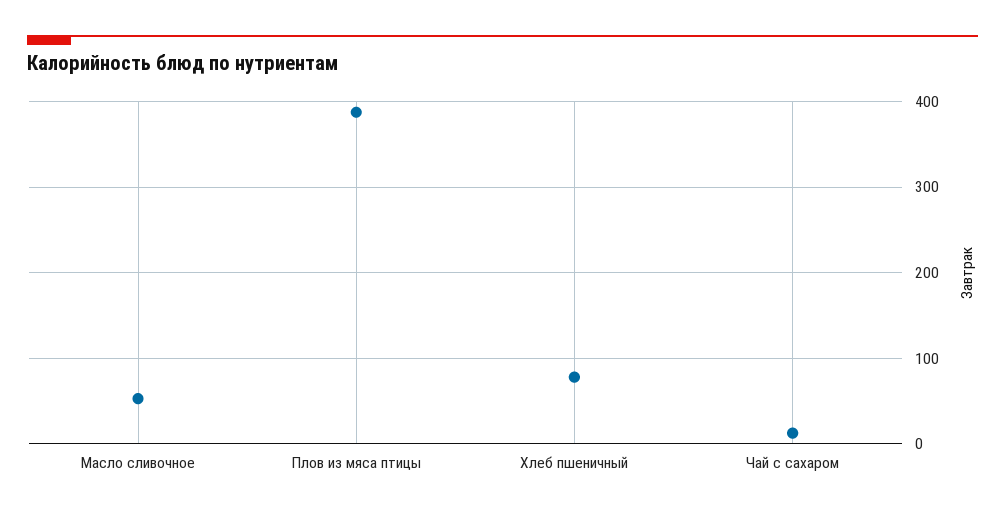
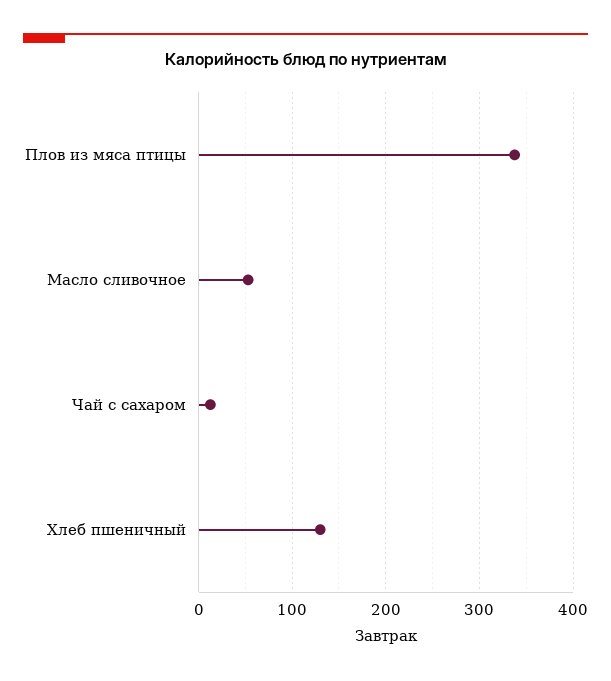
Плов из мяса птицы: 390 -> 340
Хлеб пшеничный: 80 -> 130

